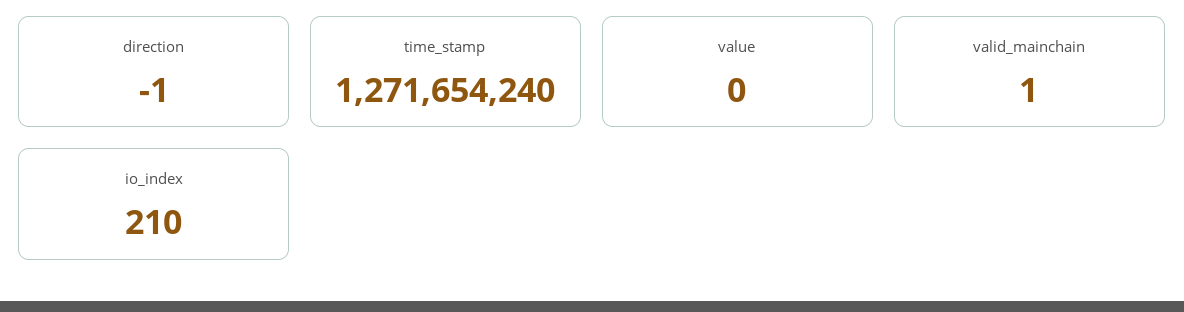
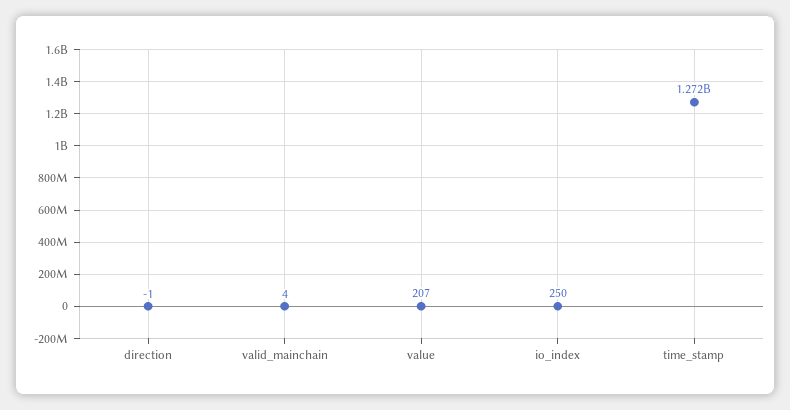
value: 0 -> 207
valid_mainchain: 1 -> 4
io_index: 210 -> 250

